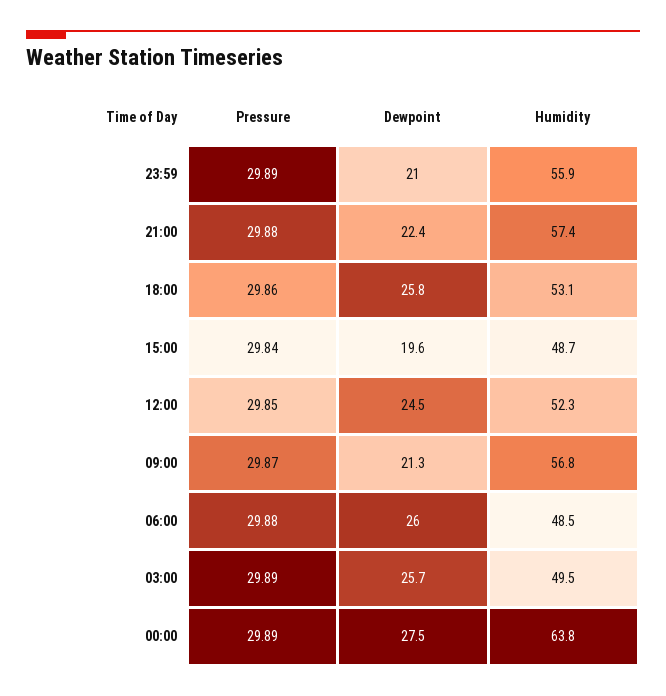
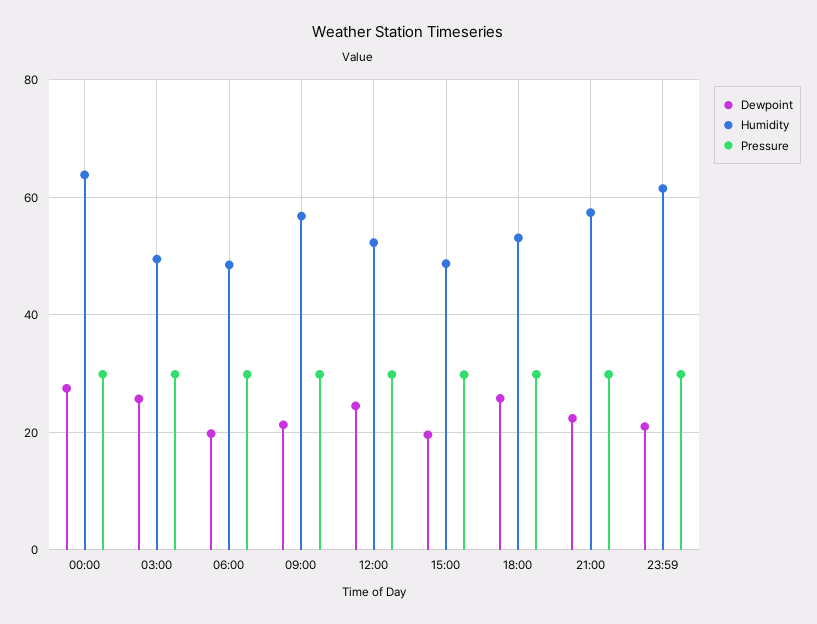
Humidity, 23:59: 55.9 -> 62
Dewpoint, 06:00: 26 -> 20

